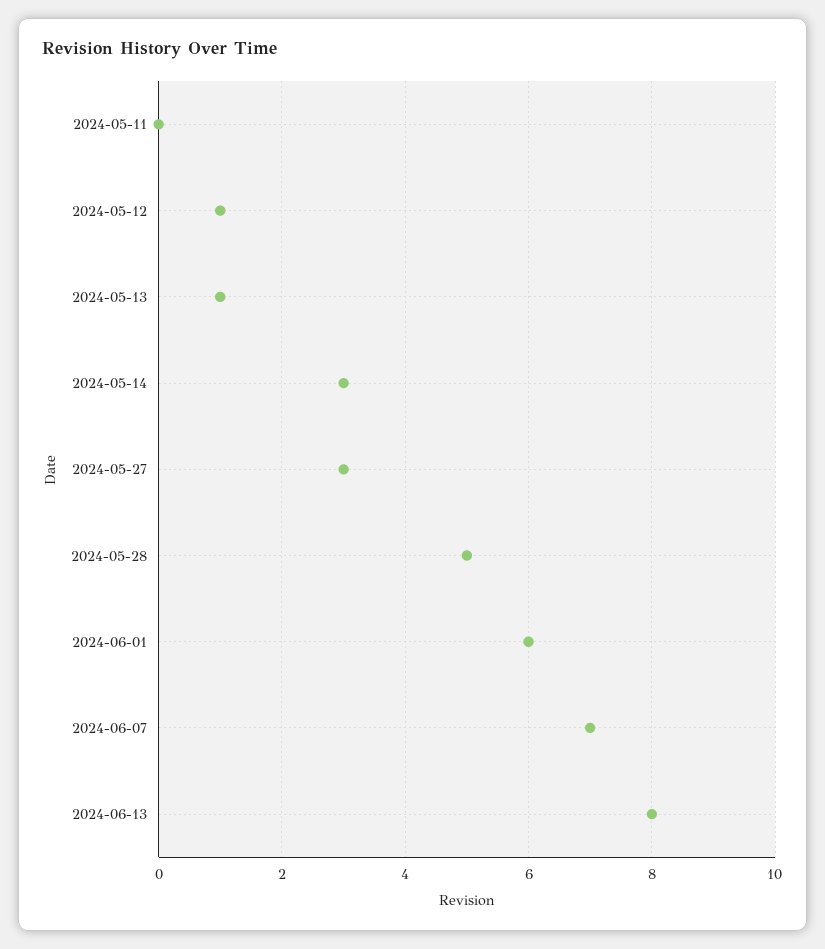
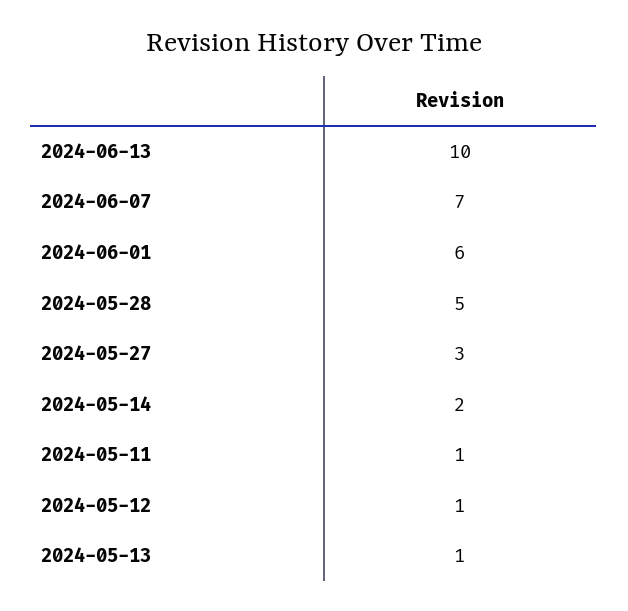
2024-05-11: 0 -> 1
2024-05-14: 3 -> 2
2024-06-13: 8 -> 10

